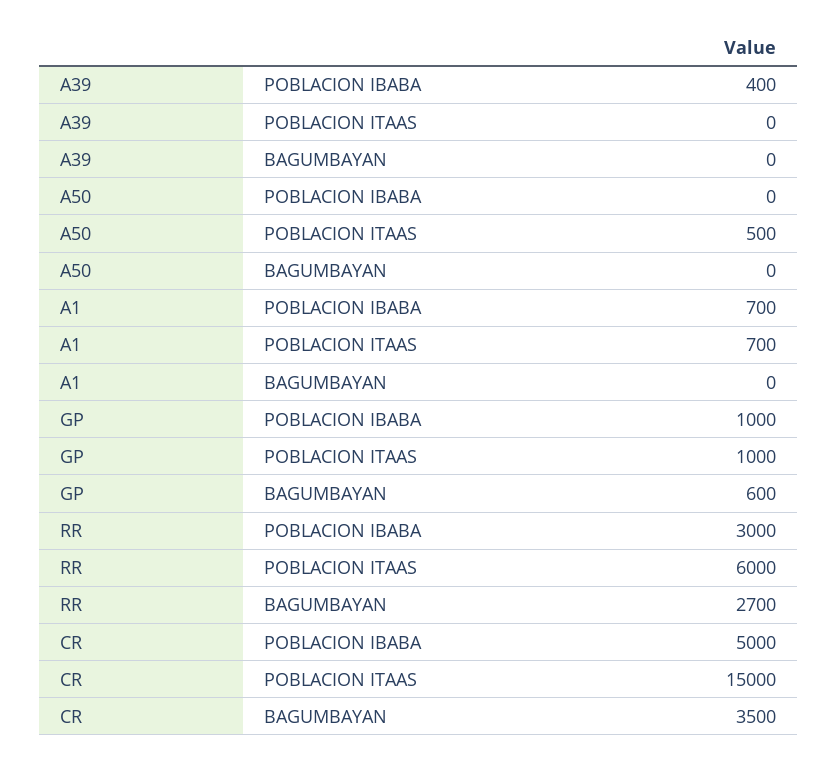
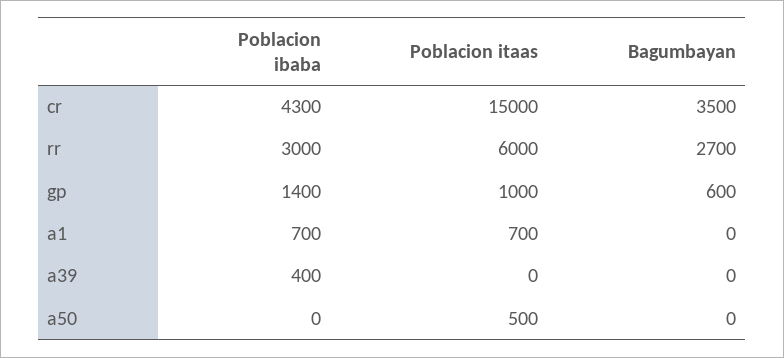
GP, POBLACION IBABA: 1000 -> 1400
CR, POBLACION IBABA: 5000 -> 4300

